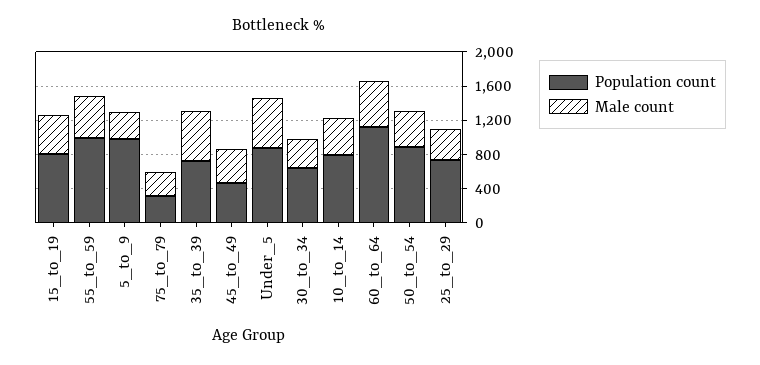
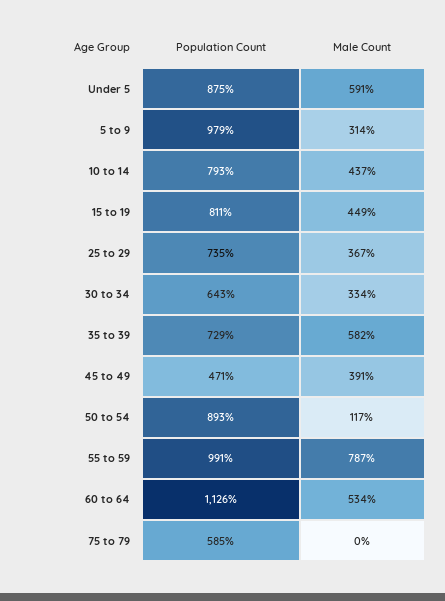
Male count, 55_to_59: 500 -> 787
Population count, 75_to_79: 300 -> 585
Male count, 75_to_79: 300 -> 0
Male count, 50_to_54: 400 -> 117

